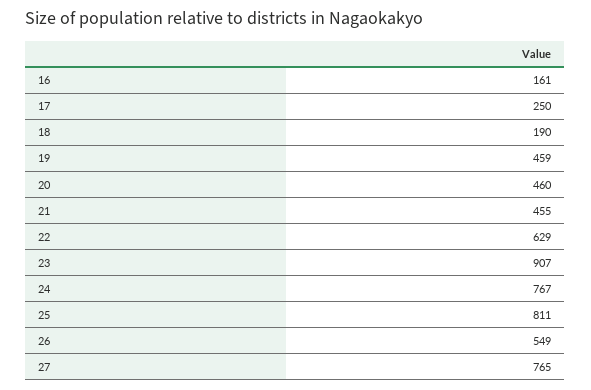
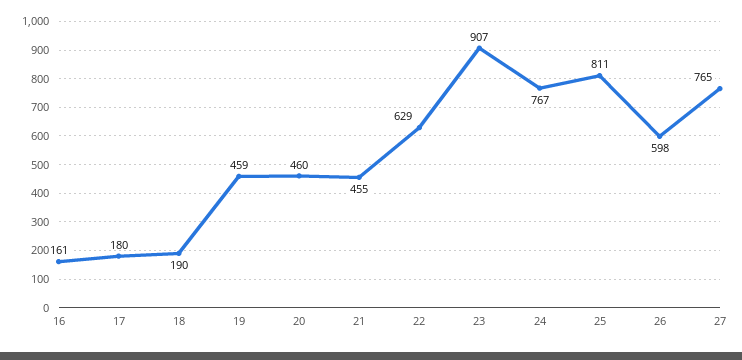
17: 250 -> 180
26: 549 -> 598

